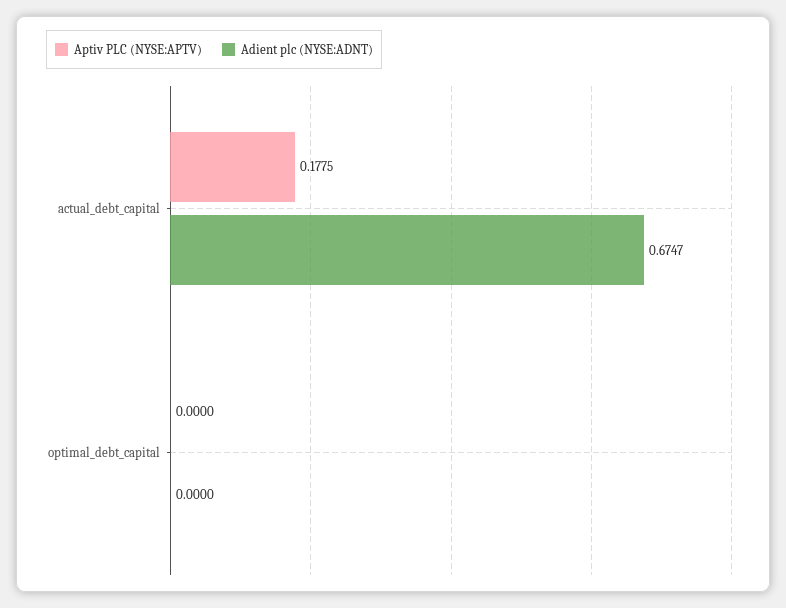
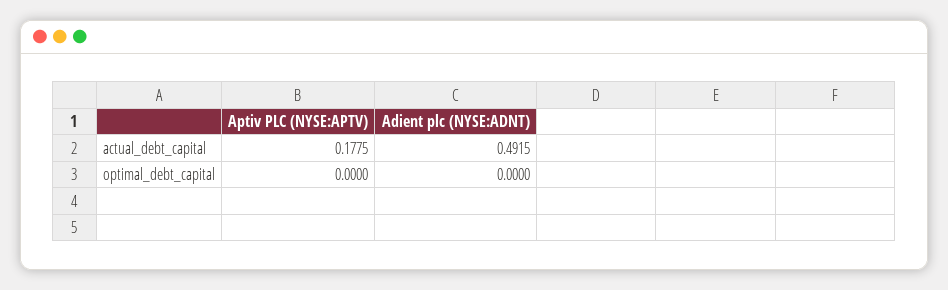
Adient plc (NYSE:ADNT), actual_debt_capital: 0.6747 -> 0.4915

